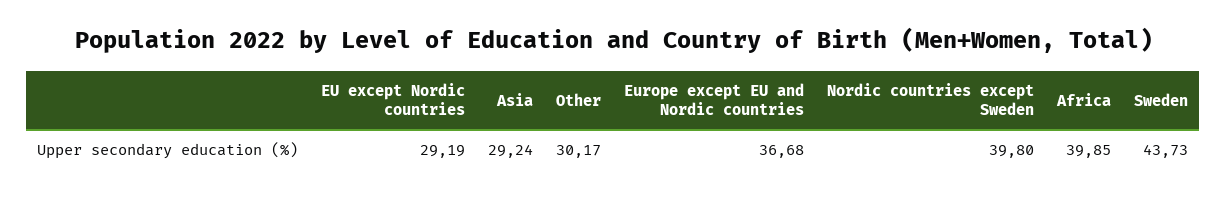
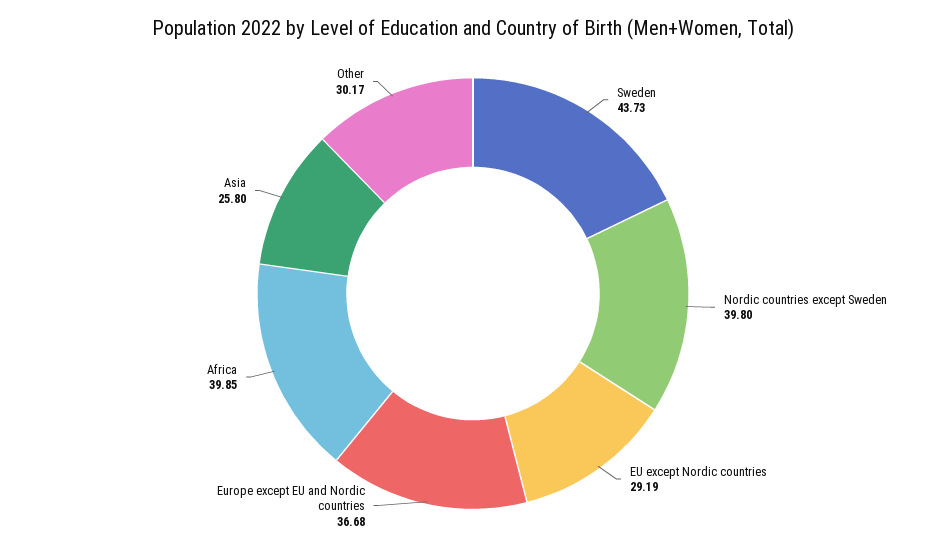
Asia: 29.24 -> 25.8

